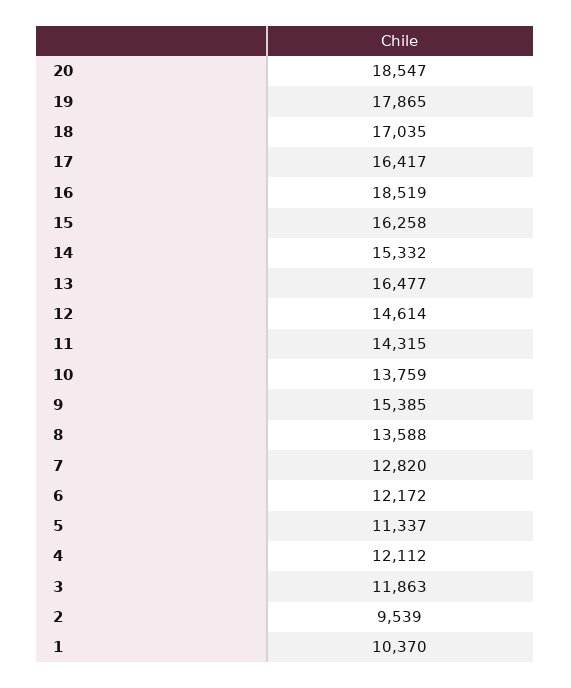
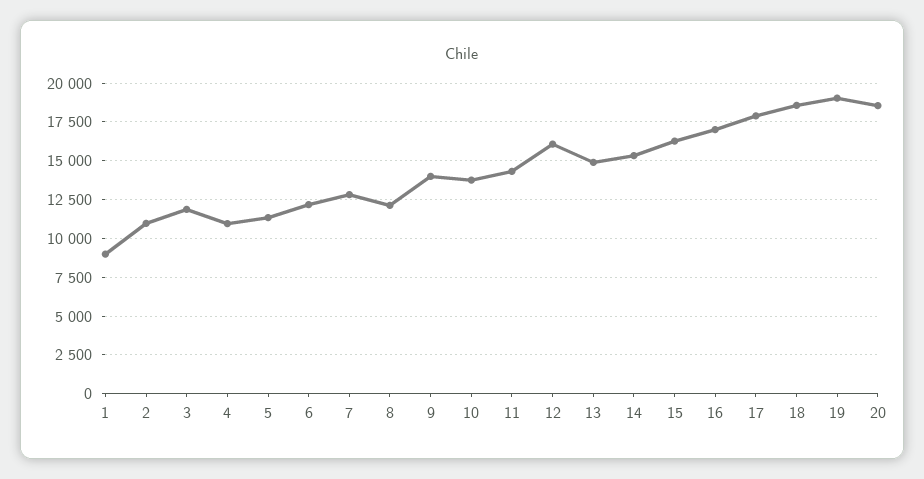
19: 17865 -> 19000
18: 17035 -> 18500
17: 16417 -> 18000
16: 18519 -> 17000
13: 16477 -> 15000
12: 14614 -> 16000
9: 15385 -> 14000
8: 13588 -> 12000
4: 12112 -> 11000
2: 9539 -> 11000
1: 10370 -> 9000

